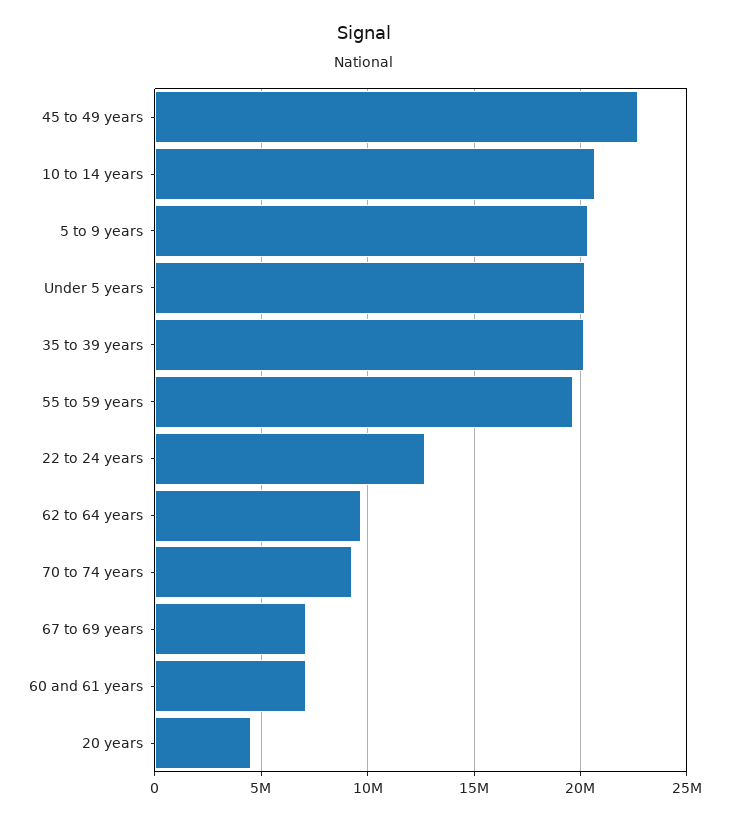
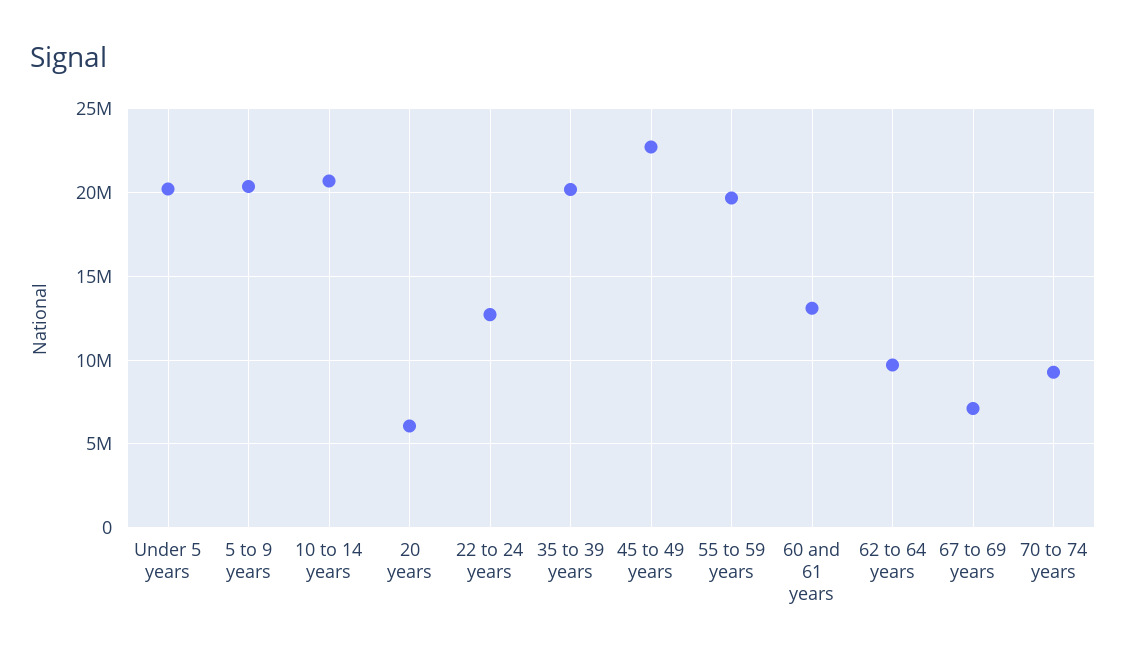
60 and 61 years: 7000000 -> 13000000
20 years: 4500000 -> 6000000

